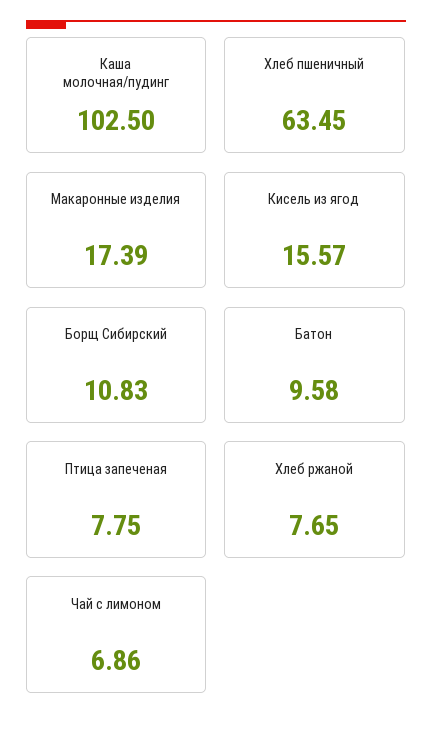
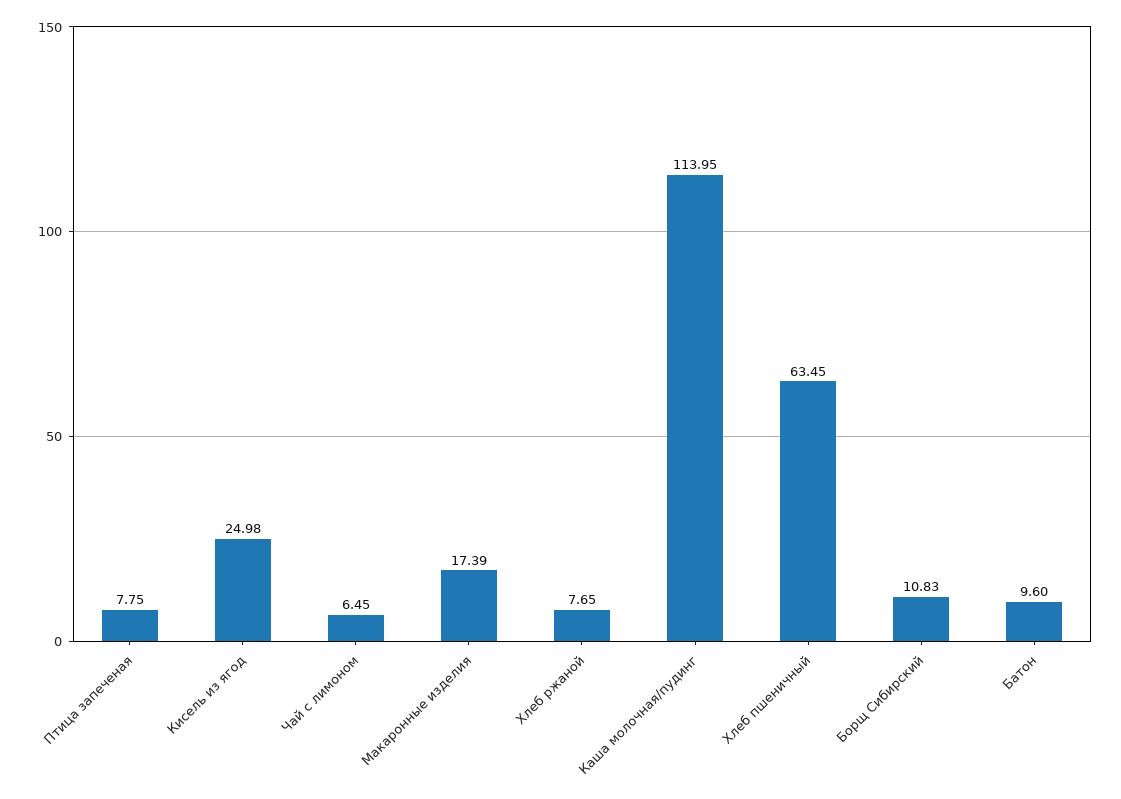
Каша молочная/пудинг: 102.5 -> 113.95
Кисель из ягод: 15.57 -> 24.98
Батон: 9.58 -> 9.6
Чай с лимоном: 6.86 -> 6.45

